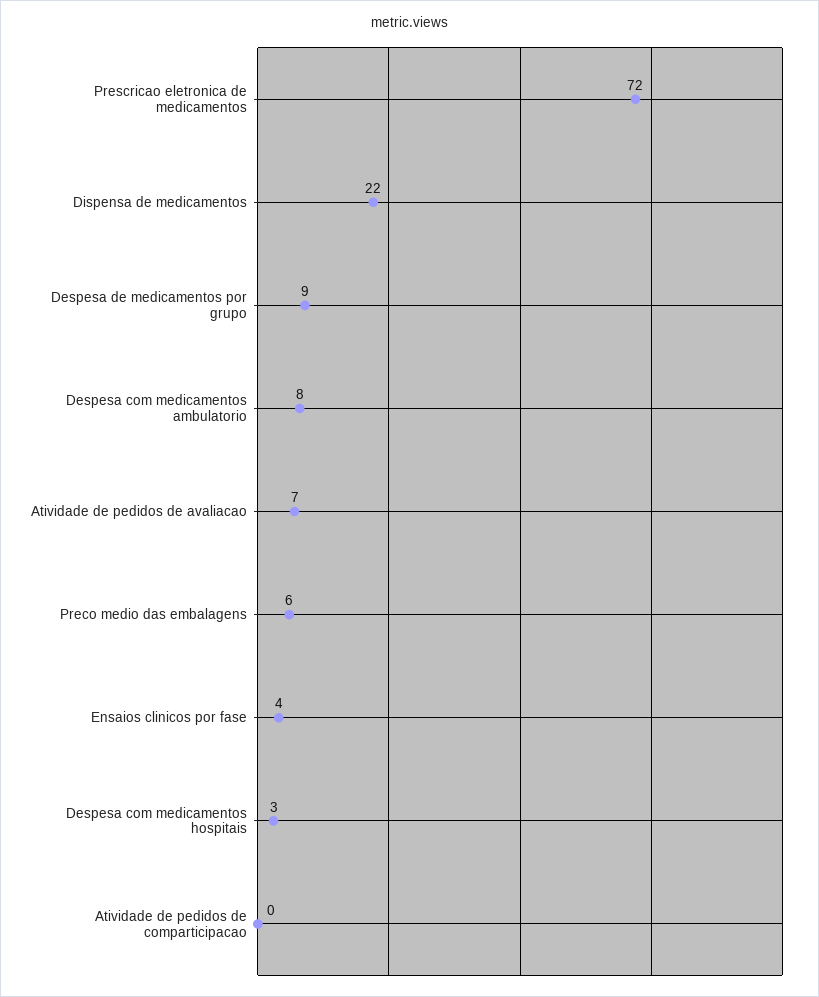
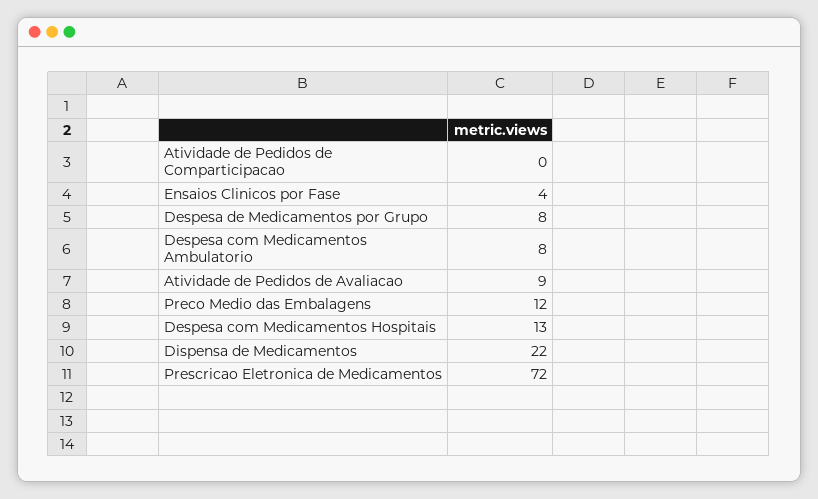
Despesa de medicamentos por grupo: 9 -> 8
Atividade de pedidos de avaliacao: 7 -> 9
Preco medio das embalagens: 6 -> 12
Despesa com medicamentos hospitais: 3 -> 13

